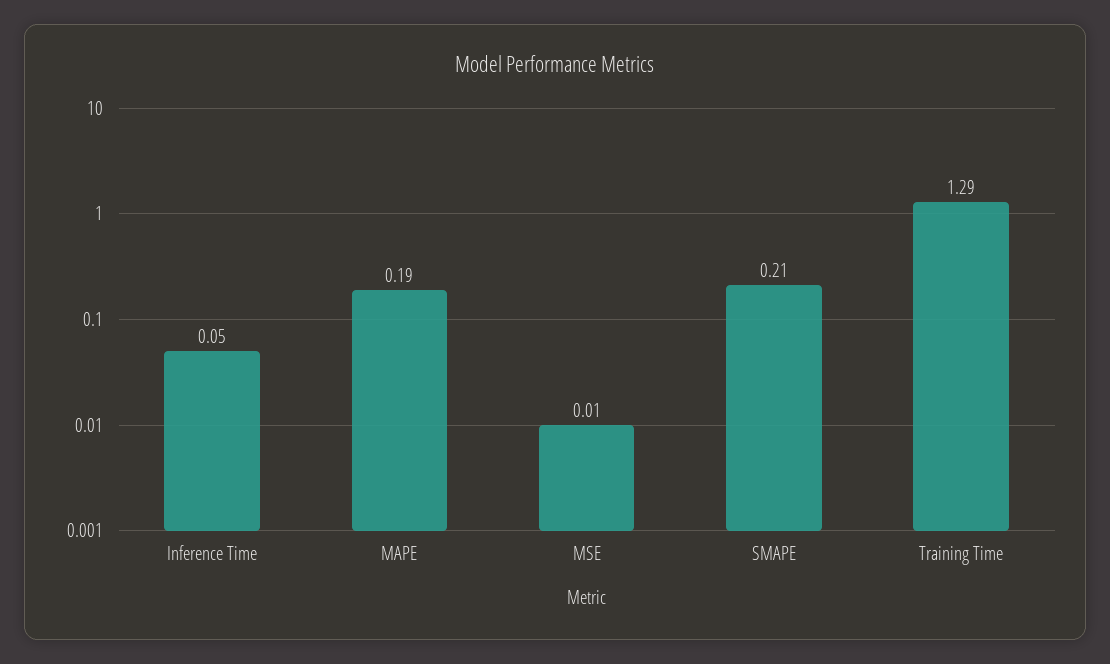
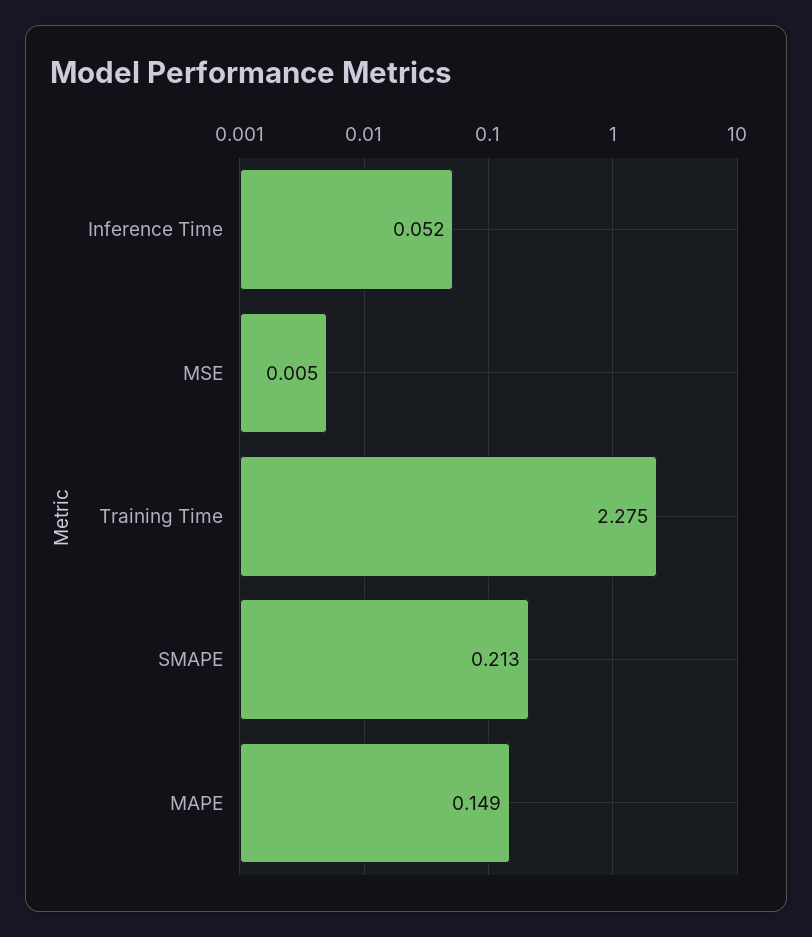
MAPE: 0.19 -> 0.149
Training Time: 1.29 -> 2.275

